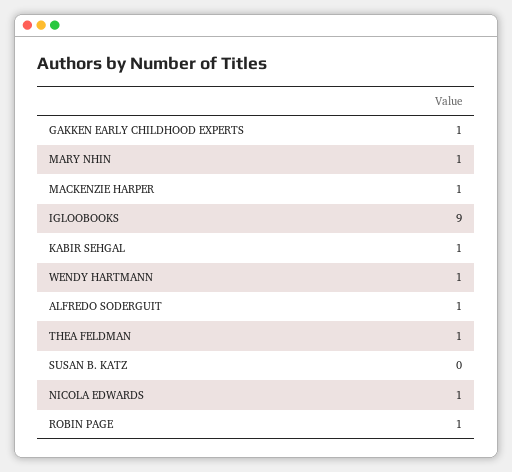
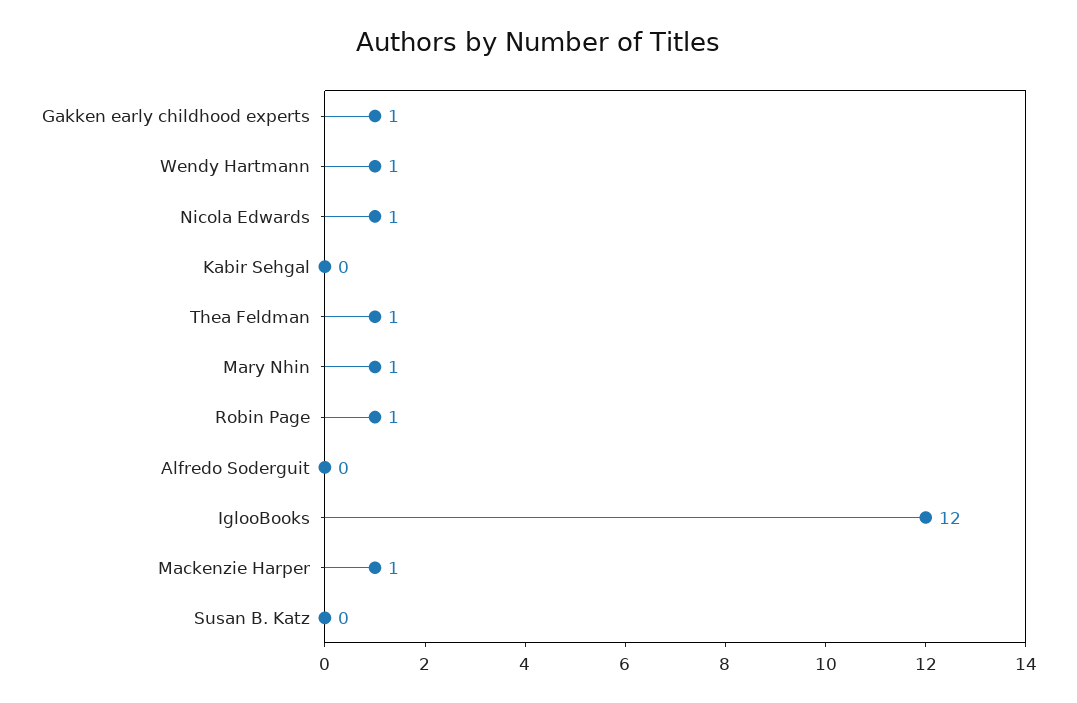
IGLOOBOOKS: 9 -> 12
KABIR SEHGAL: 1 -> 0
ALFREDO SODERGUIT: 1 -> 0

